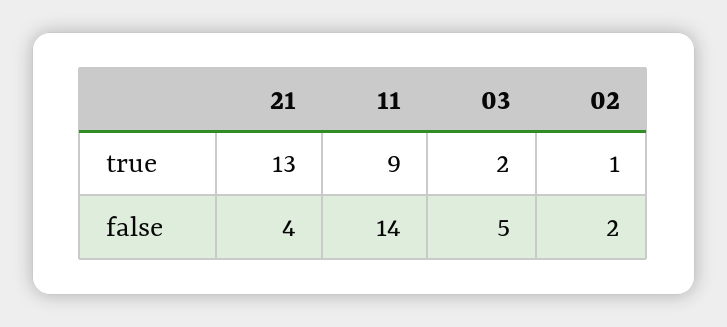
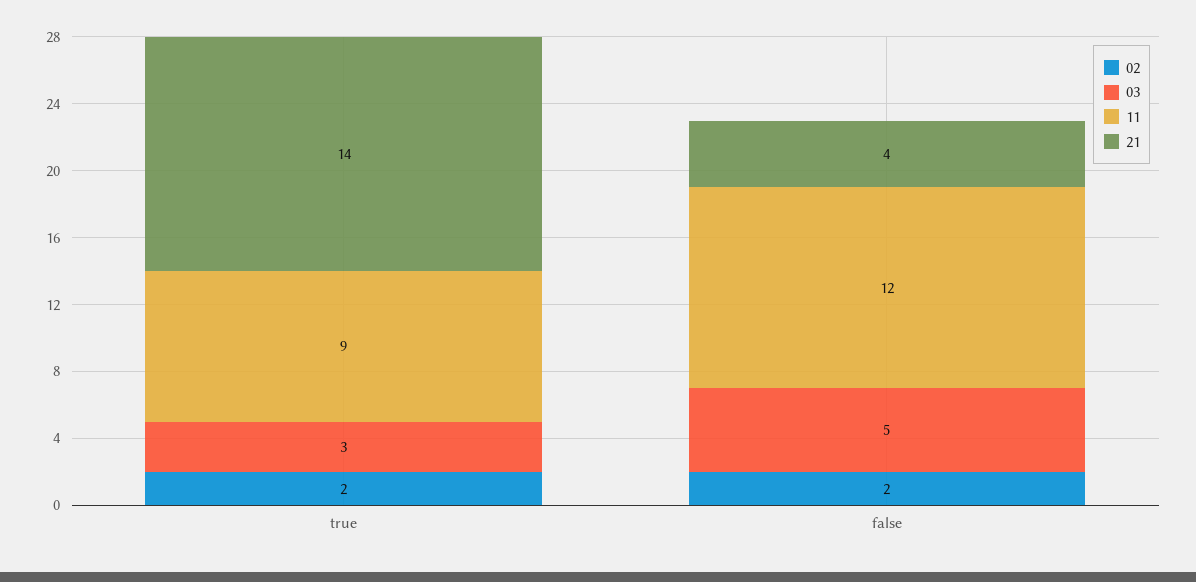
21, true: 13 -> 14
03, true: 2 -> 3
02, true: 1 -> 2
11, false: 14 -> 12

